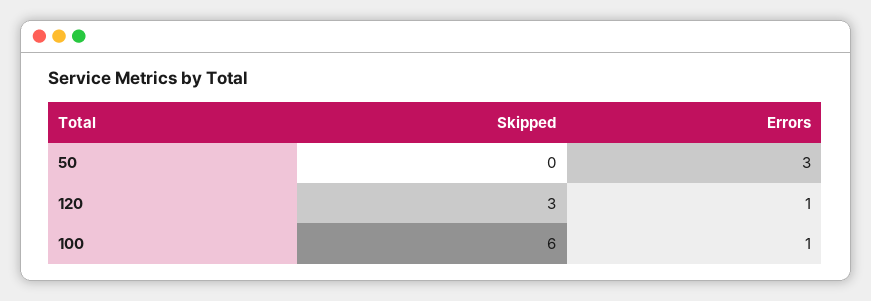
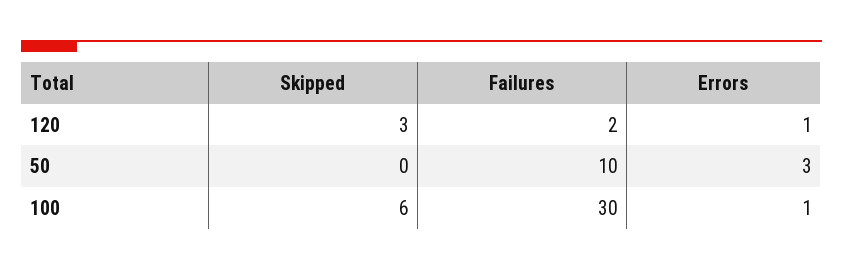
Failures, 120: none -> 2
Failures, 50: none -> 10
Failures, 100: none -> 30

